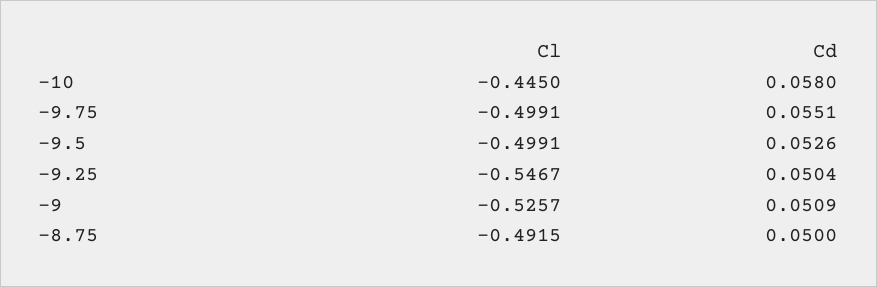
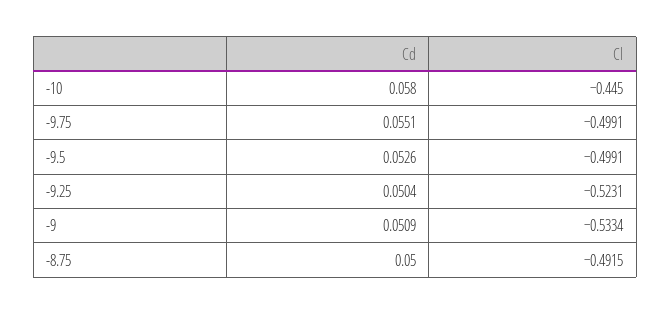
Cl, -9.25: -0.5467 -> -0.5231
Cl, -9: -0.5257 -> -0.5334

